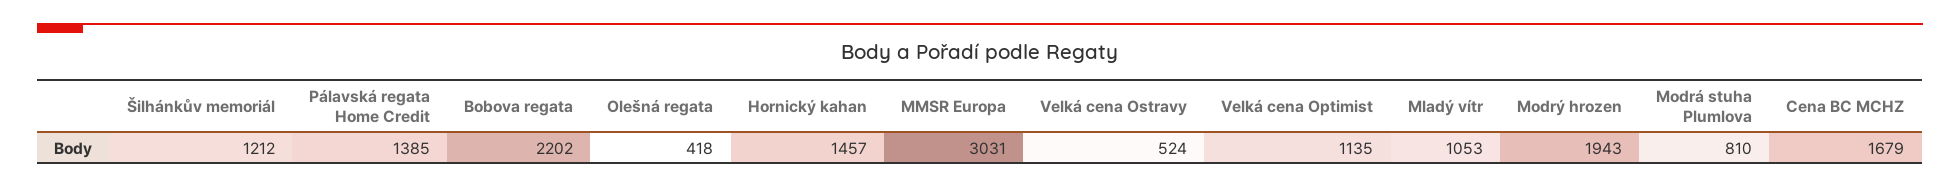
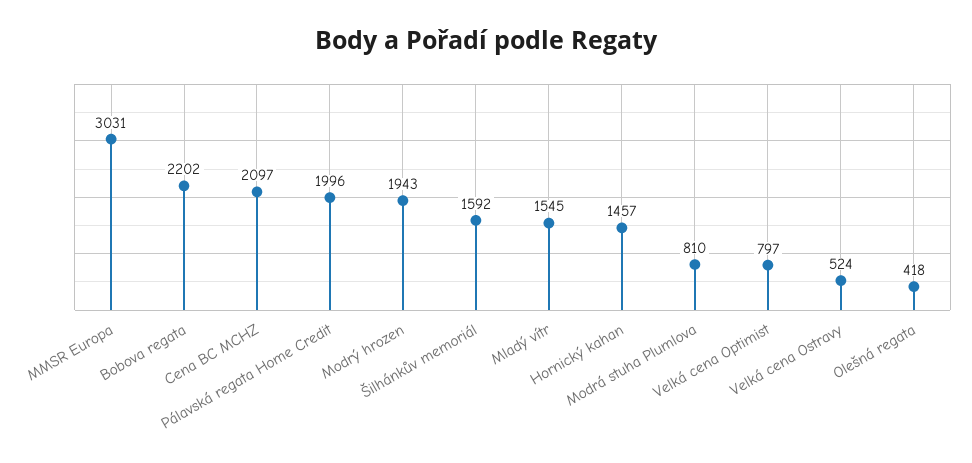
Šilhánkův memoriál: 1212 -> 1592
Pálavská regata Home Credit: 1385 -> 1996
Velká cena Optimist: 1135 -> 797
Mladý vítr: 1053 -> 1545
Cena BC MCHZ: 1679 -> 2097

